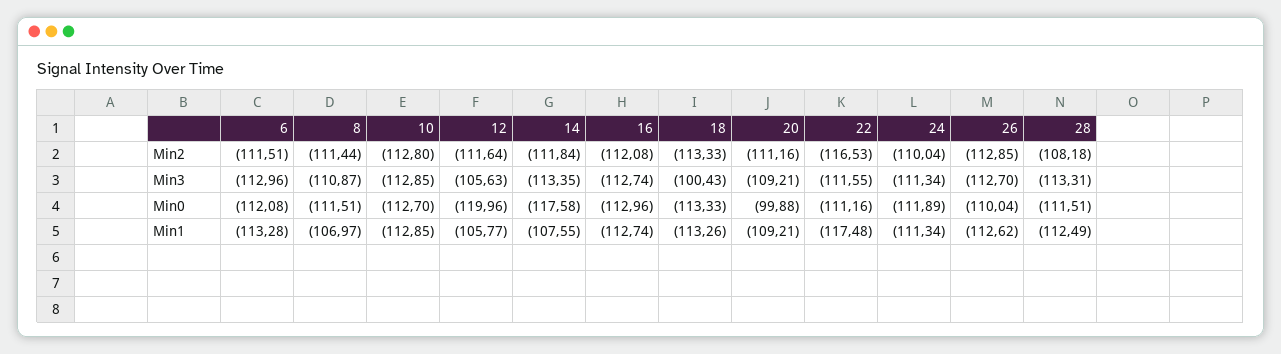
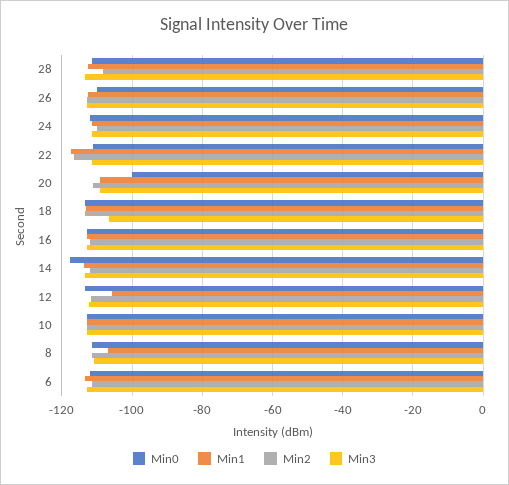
Min3, 12: -105.63 -> -112
Min3, 18: -100.43 -> -106
Min0, 12: -119.96 -> -114
Min1, 14: -107.55 -> -114

